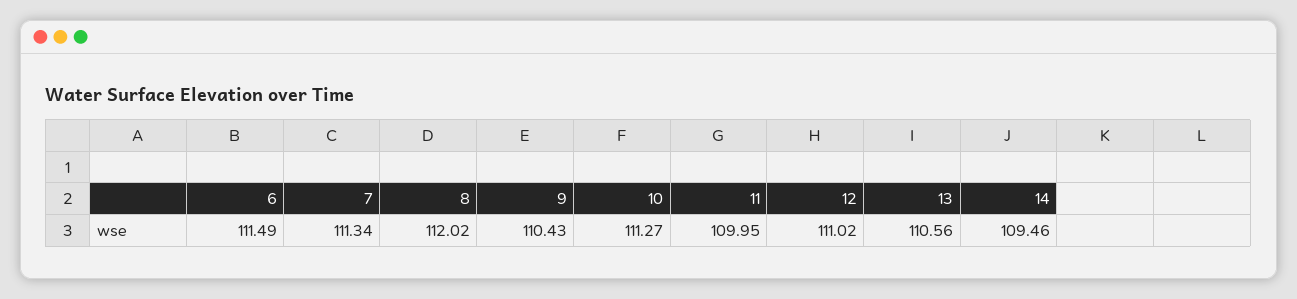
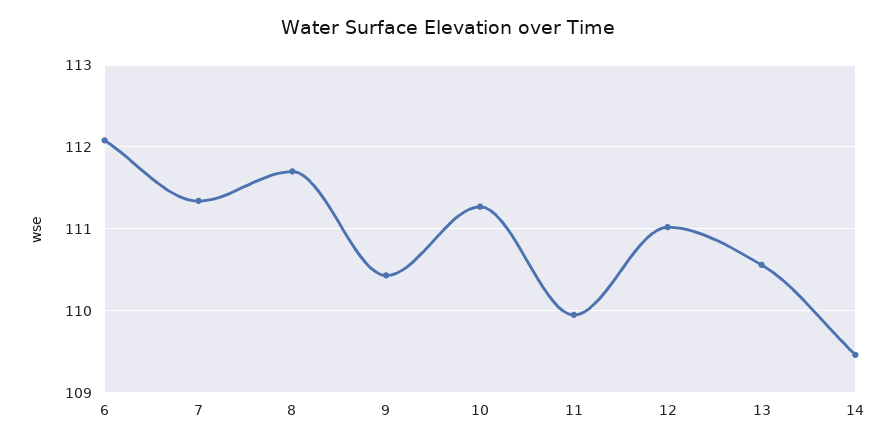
6: 111.49 -> 112.1
8: 112.02 -> 111.7

